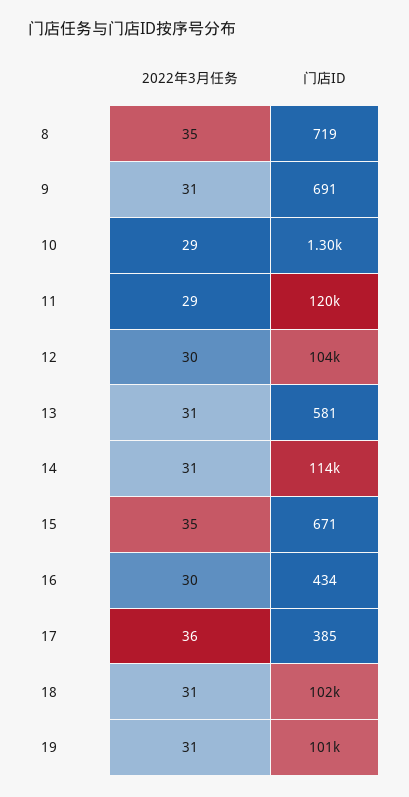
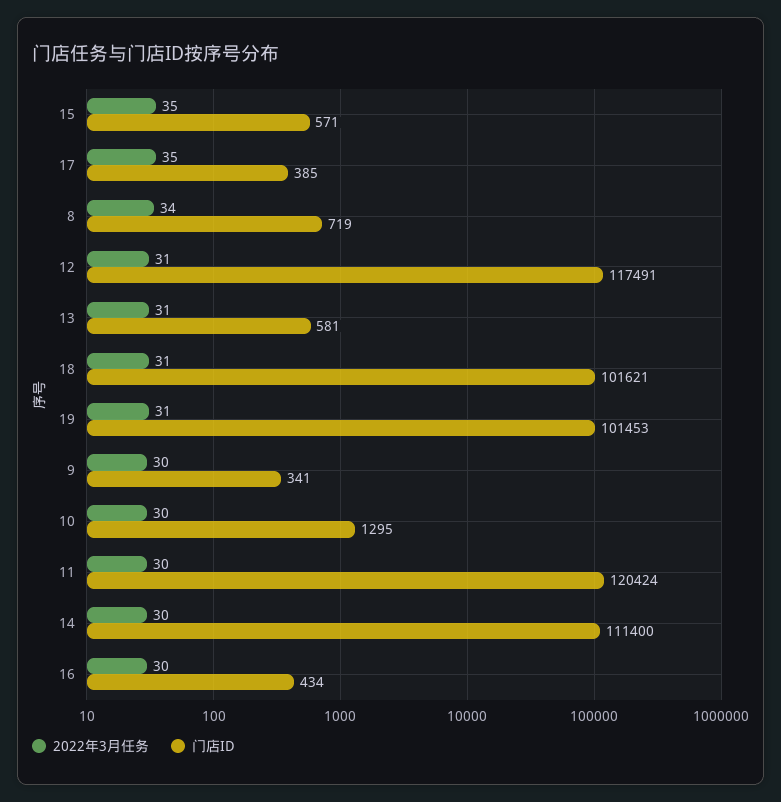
2022年3月任务, 8: 35 -> 34
2022年3月任务, 9: 31 -> 30
门店ID, 9: 691 -> 341
2022年3月任务, 10: 29 -> 30
2022年3月任务, 11: 29 -> 30
2022年3月任务, 12: 30 -> 31
门店ID, 12: 104000 -> 117491
2022年3月任务, 14: 31 -> 30
门店ID, 14: 114000 -> 111400
门店ID, 15: 671 -> 571
2022年3月任务, 17: 36 -> 35

